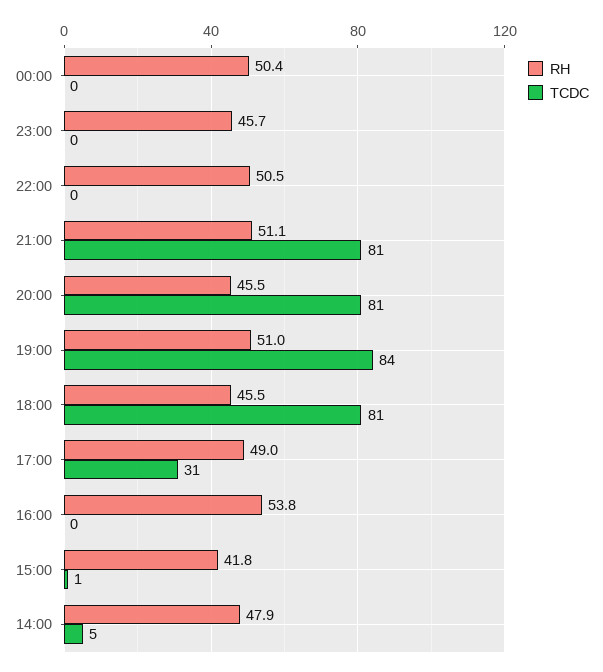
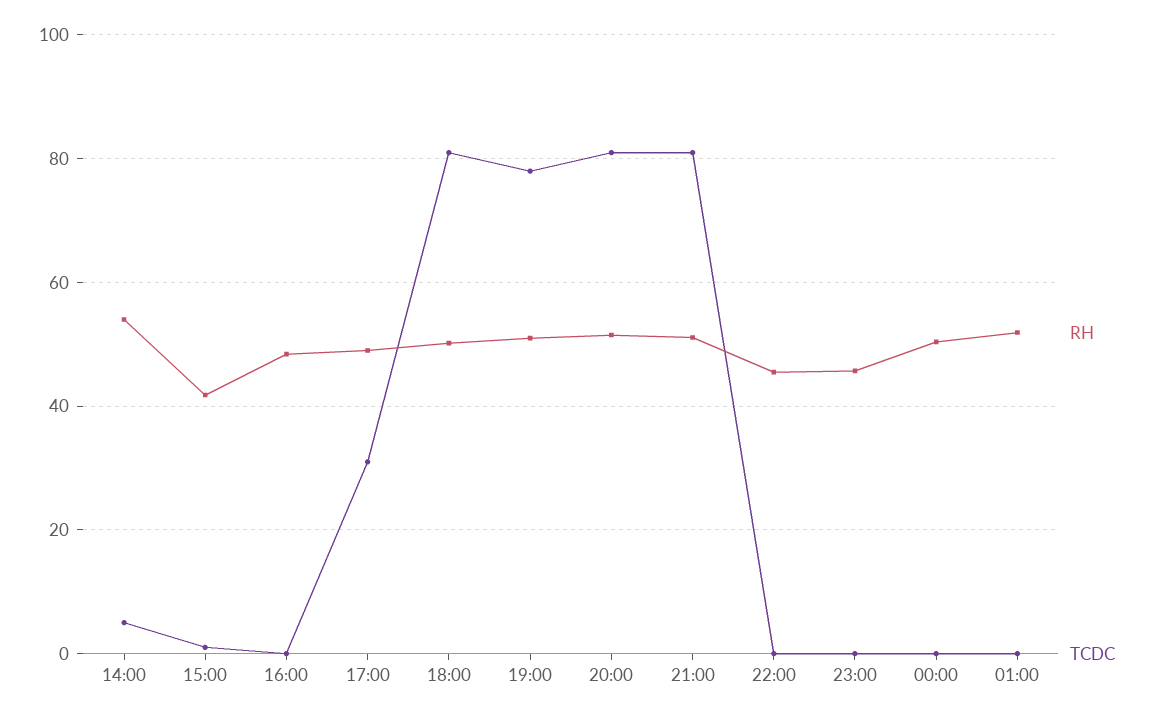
RH, 22:00: 50.5 -> 46
RH, 20:00: 45.5 -> 52
TCDC, 19:00: 84 -> 78
RH, 18:00: 45.5 -> 50
RH, 16:00: 53.8 -> 48
RH, 14:00: 47.9 -> 54
RH, 01:00: none -> 52
TCDC, 01:00: none -> 0

